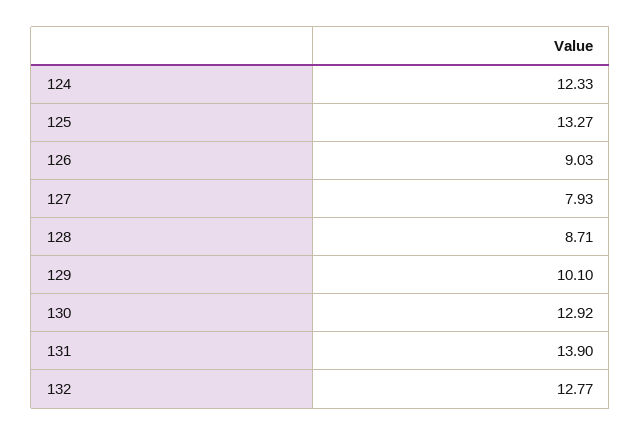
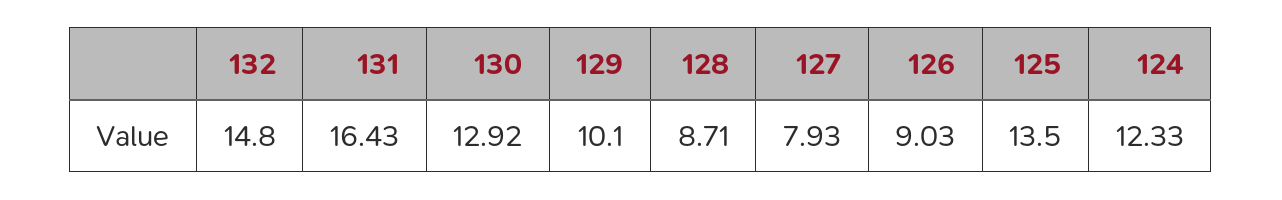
125: 13.27 -> 13.5
131: 13.9 -> 16.43
132: 12.77 -> 14.8

